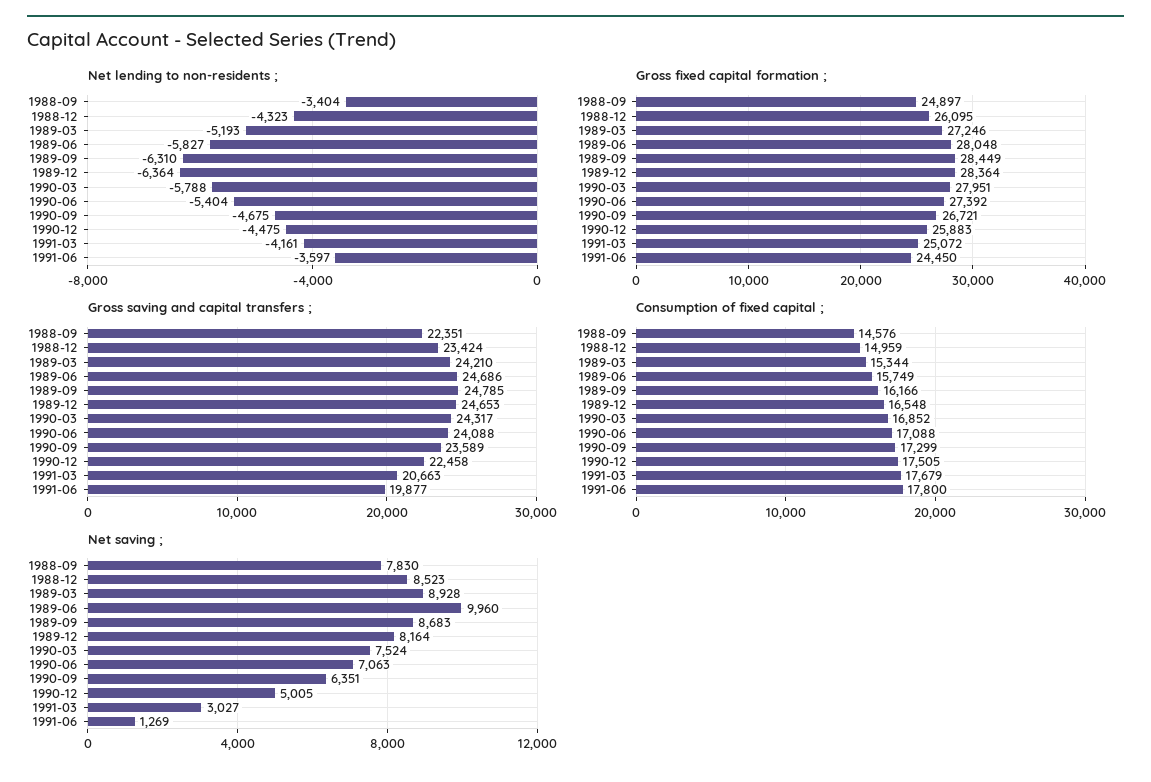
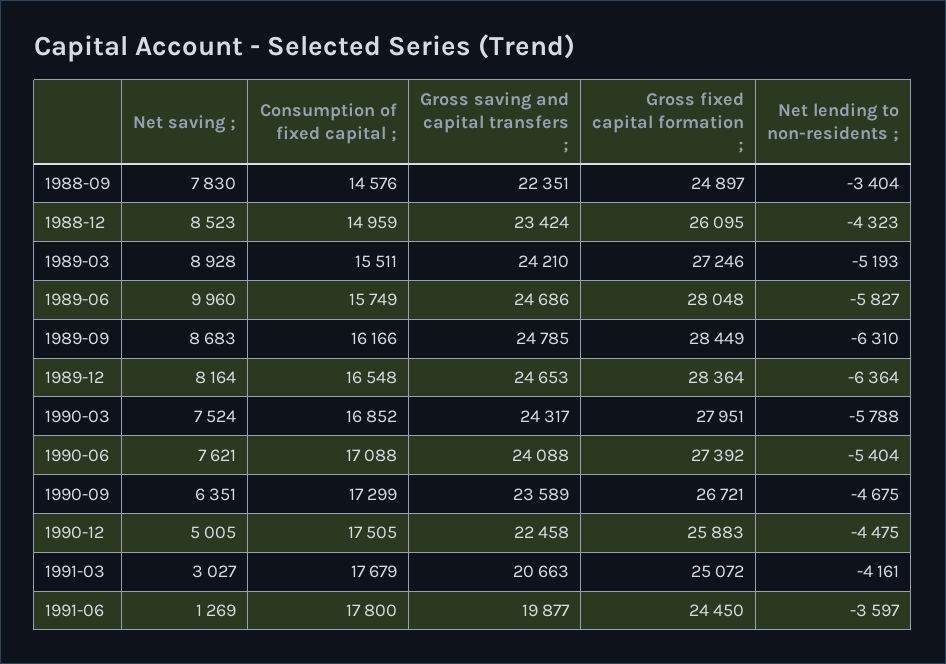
Consumption of fixed capital ;, 1989-03: 15344 -> 15511
Net saving ;, 1990-06: 7063 -> 7621

